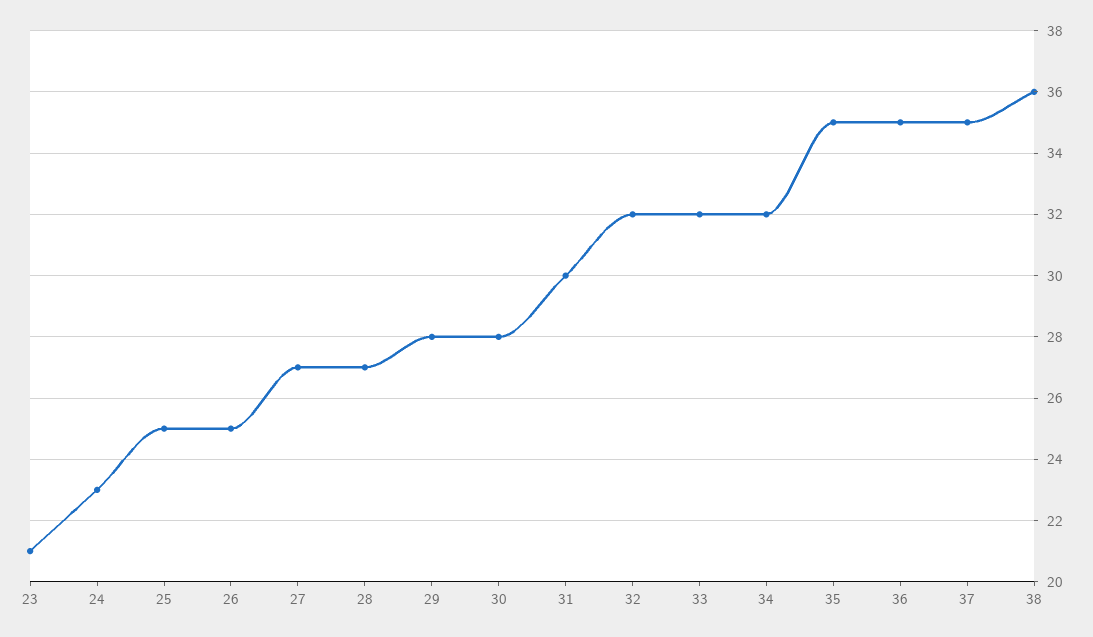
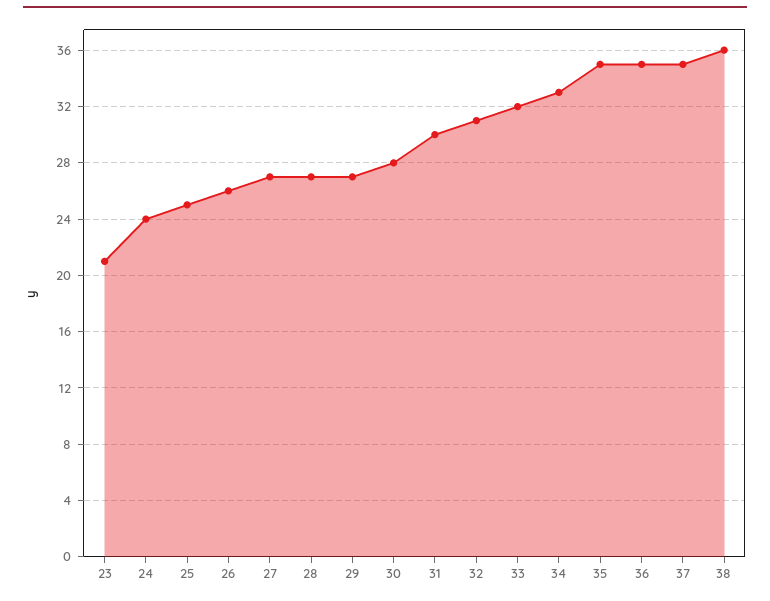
24: 23 -> 24
26: 25 -> 26
29: 28 -> 27
32: 32 -> 31
34: 32 -> 33

